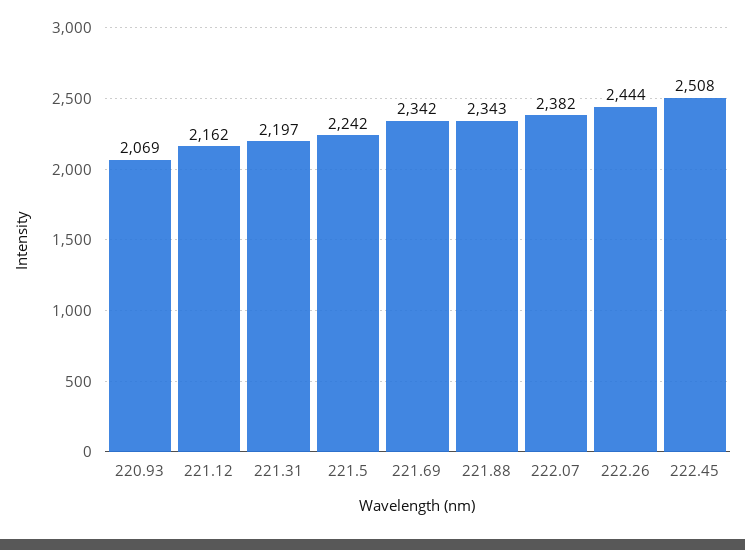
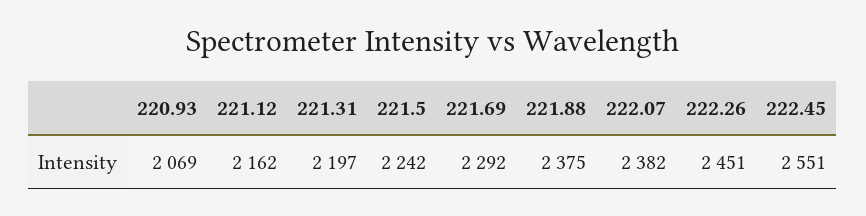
221.69: 2342 -> 2292
221.88: 2343 -> 2375
222.26: 2444 -> 2451
222.45: 2508 -> 2551

